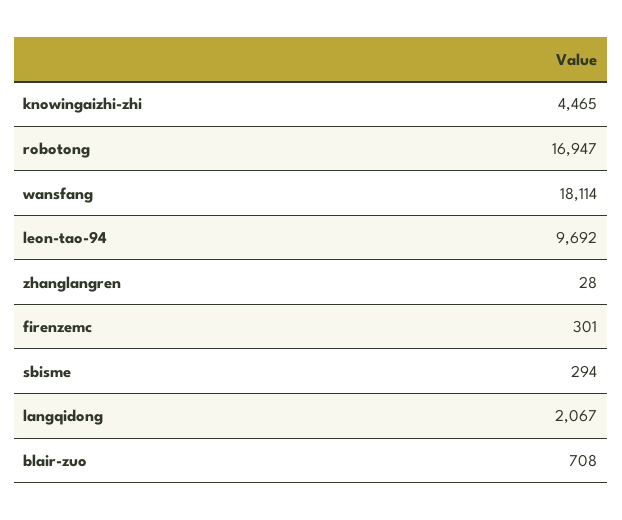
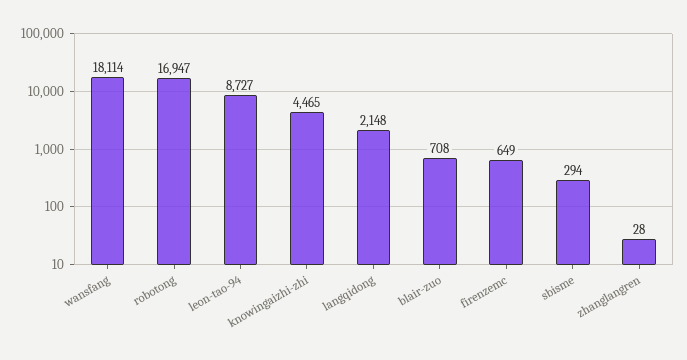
leon-tao-94: 9692 -> 8727
firenzemc: 301 -> 649
langqidong: 2067 -> 2148

